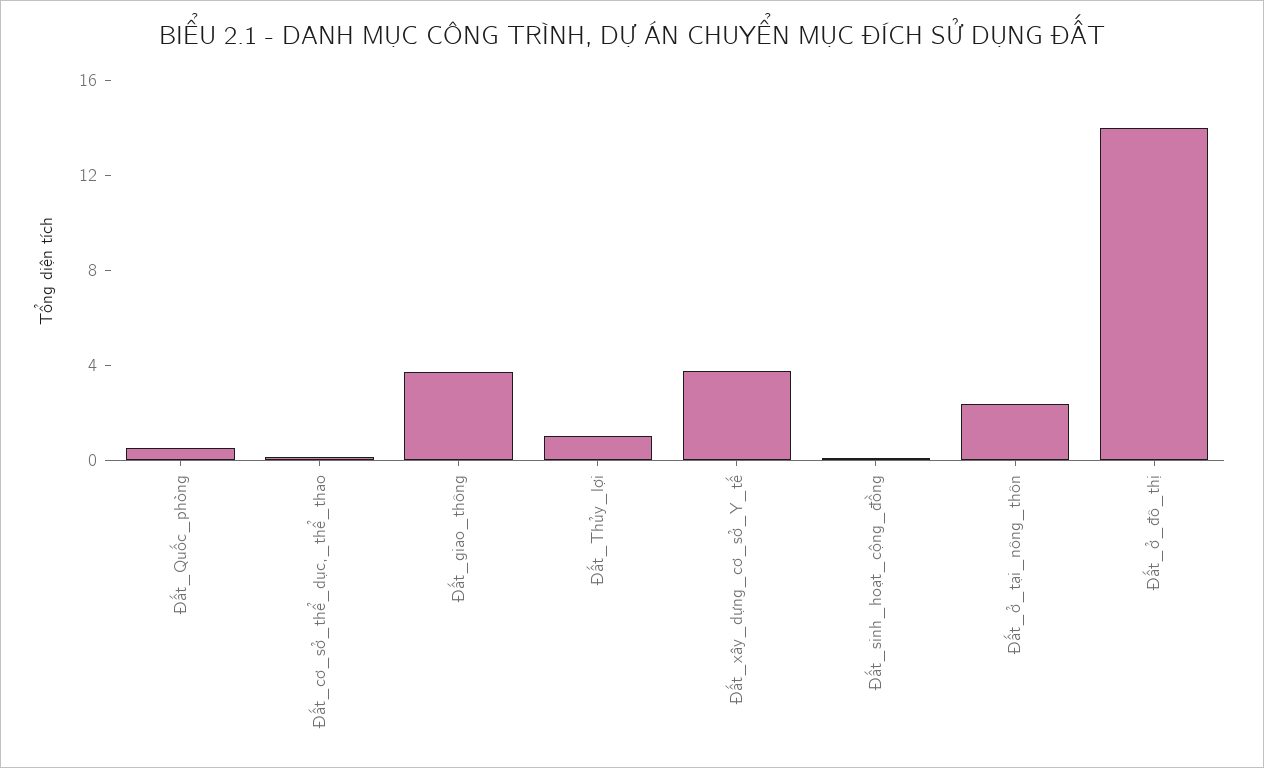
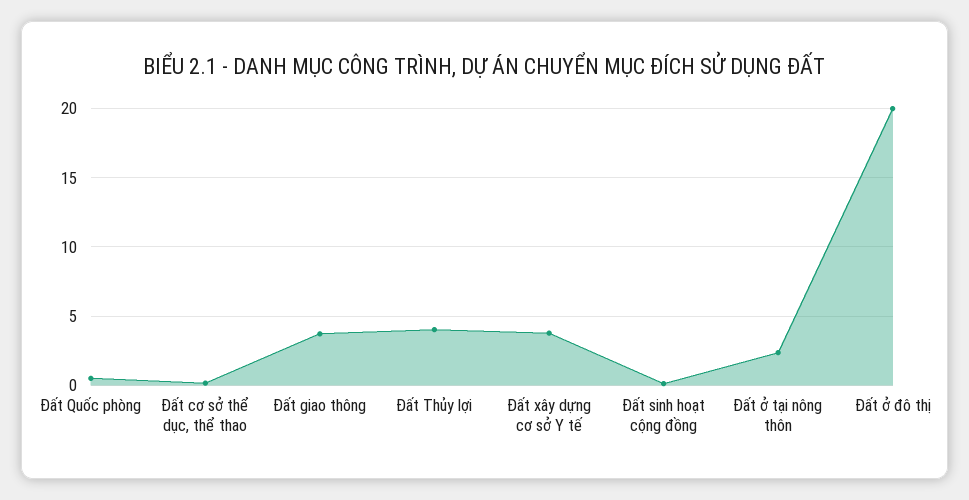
Đất_Thủy_lợi: 1 -> 4
Đất_ở_đô_thị: 14 -> 20

